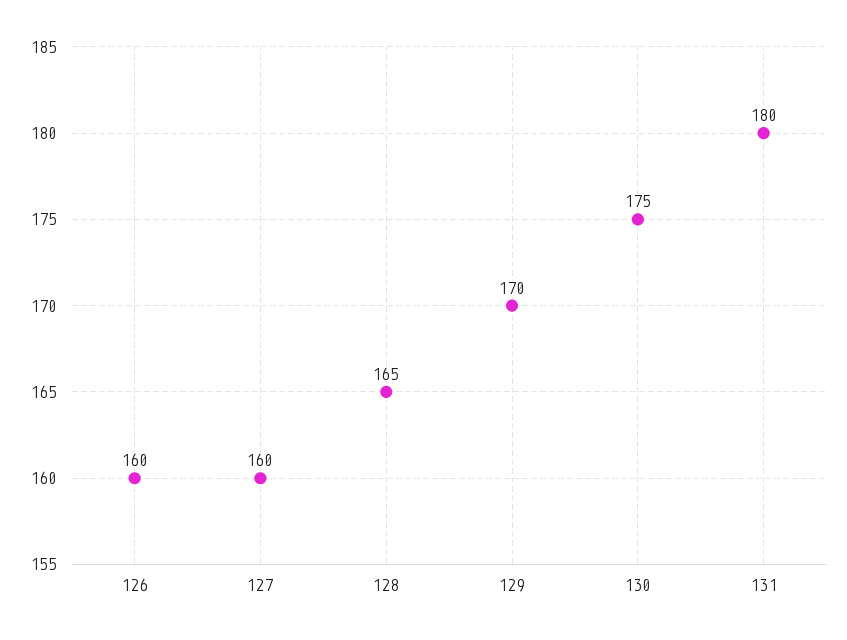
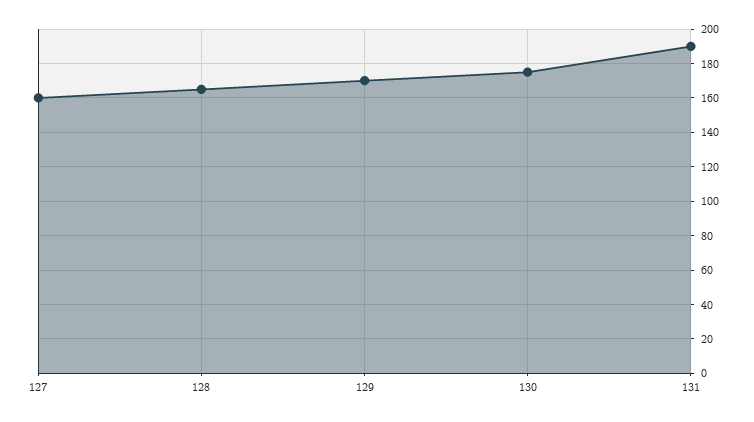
126: 160 -> none
131: 180 -> 190

